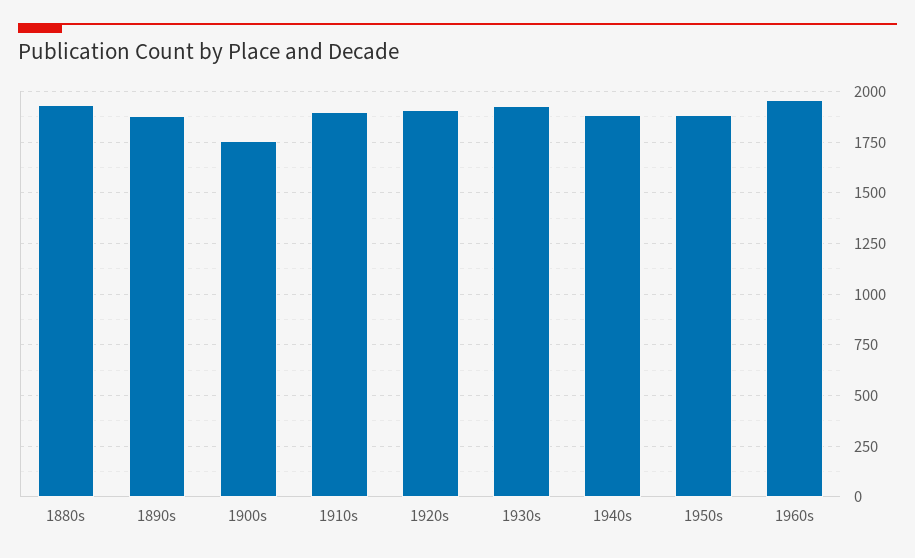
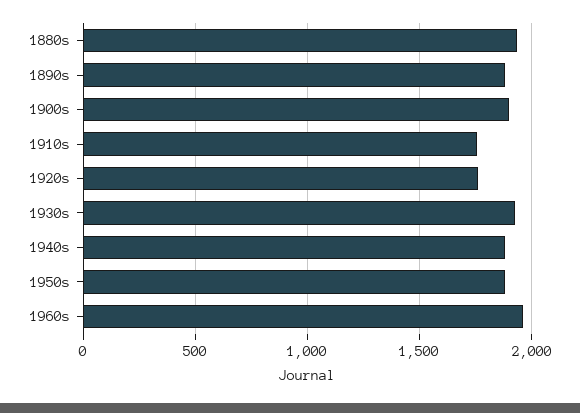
1900s: 1750 -> 1900
1910s: 1900 -> 1750
1920s: 1900 -> 1750

